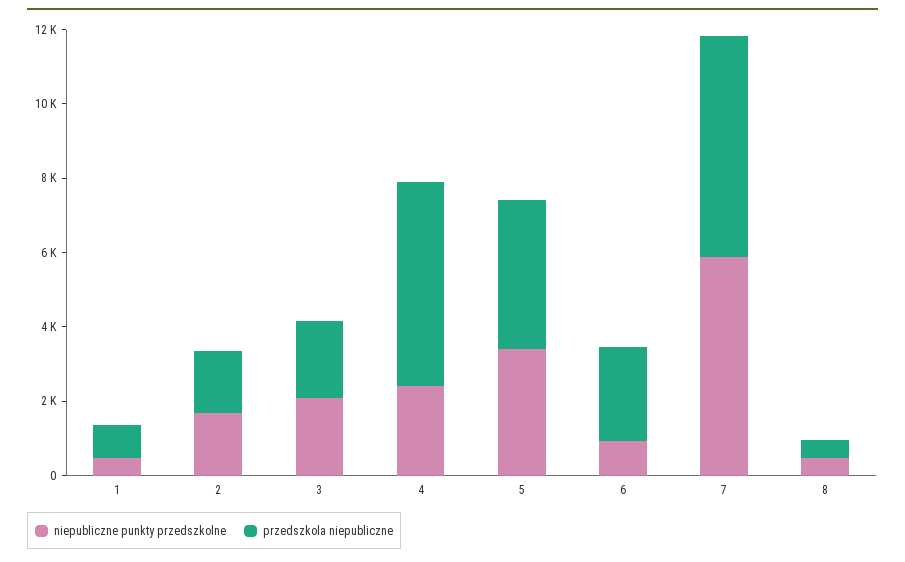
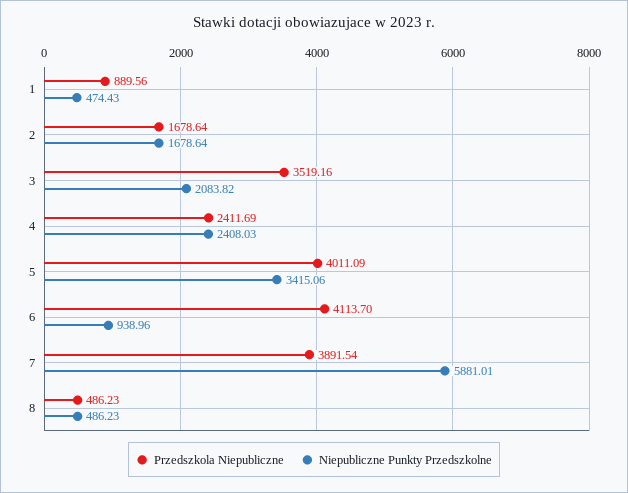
przedszkola niepubliczne, 3: 2000 -> 3519.16
przedszkola niepubliczne, 4: 5500 -> 2411.69
przedszkola niepubliczne, 6: 2500 -> 4113.7
przedszkola niepubliczne, 7: 6000 -> 3891.54

